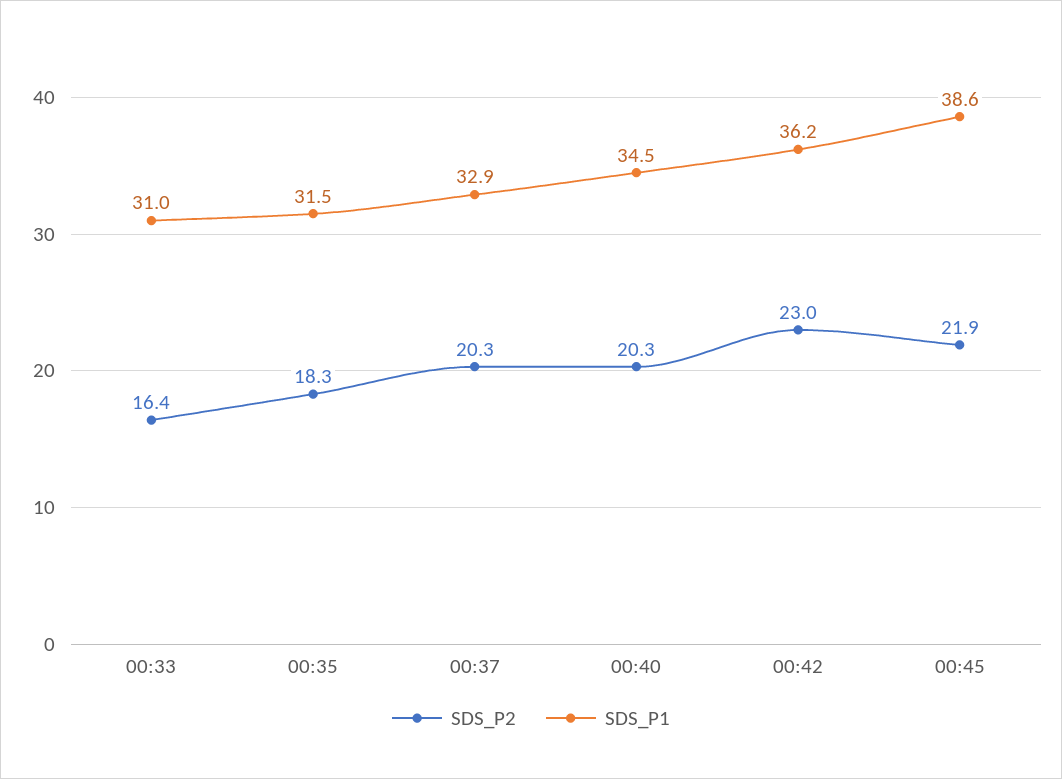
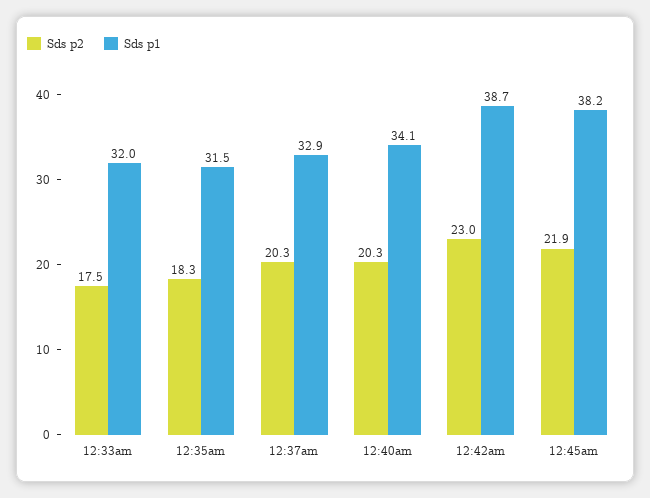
SDS_P2, 00:33: 16.4 -> 17.5
SDS_P1, 00:33: 31 -> 32
SDS_P1, 00:40: 34.5 -> 34.1
SDS_P1, 00:42: 36.2 -> 38.7
SDS_P1, 00:45: 38.6 -> 38.2

